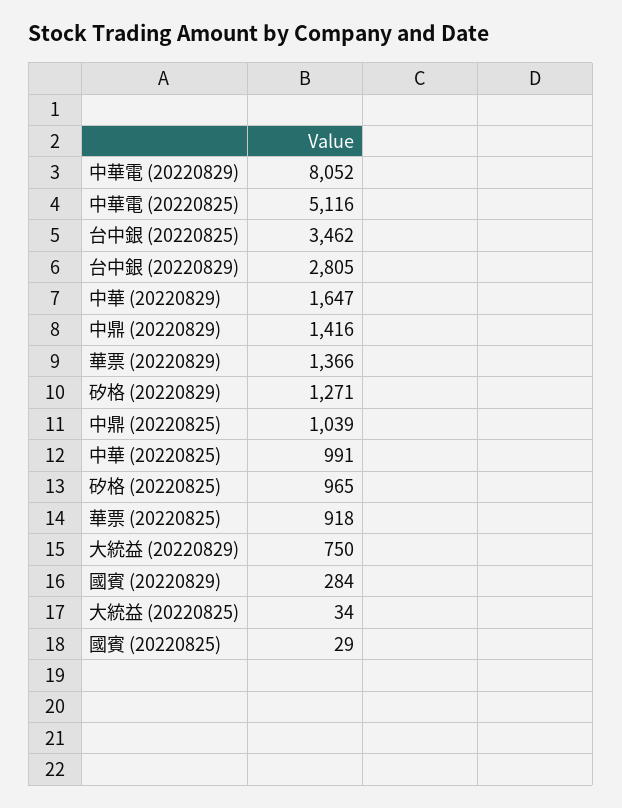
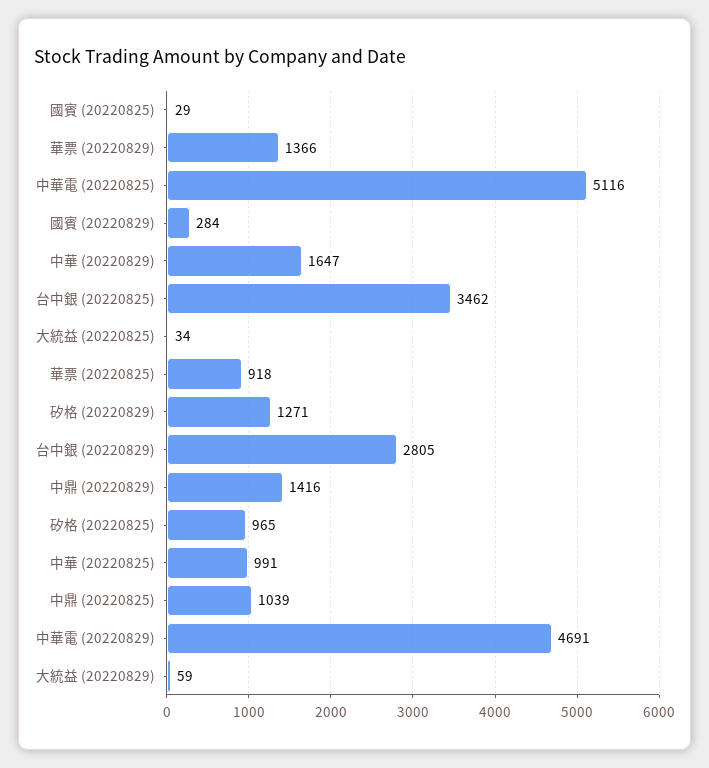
中華電 (20220829): 8052 -> 4691
大統益 (20220829): 750 -> 59

